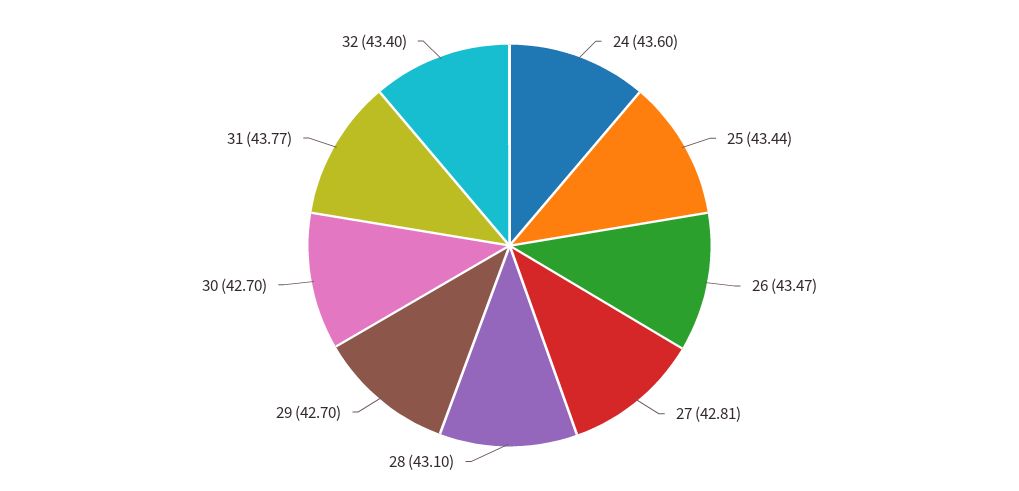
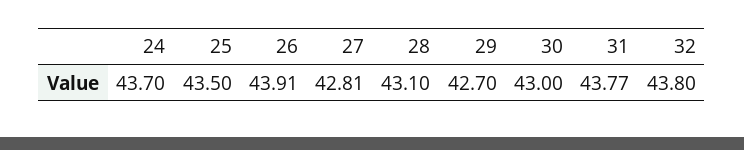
24: 43.6 -> 43.7
25: 43.44 -> 43.5
26: 43.47 -> 43.91
30: 42.7 -> 43
32: 43.4 -> 43.8

